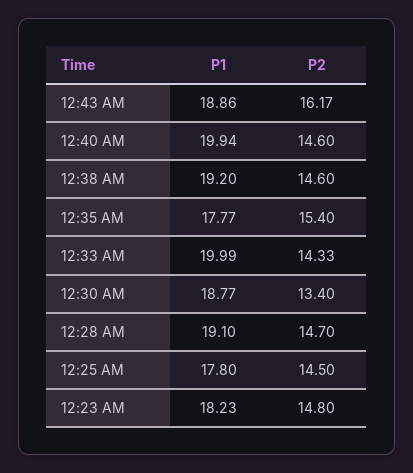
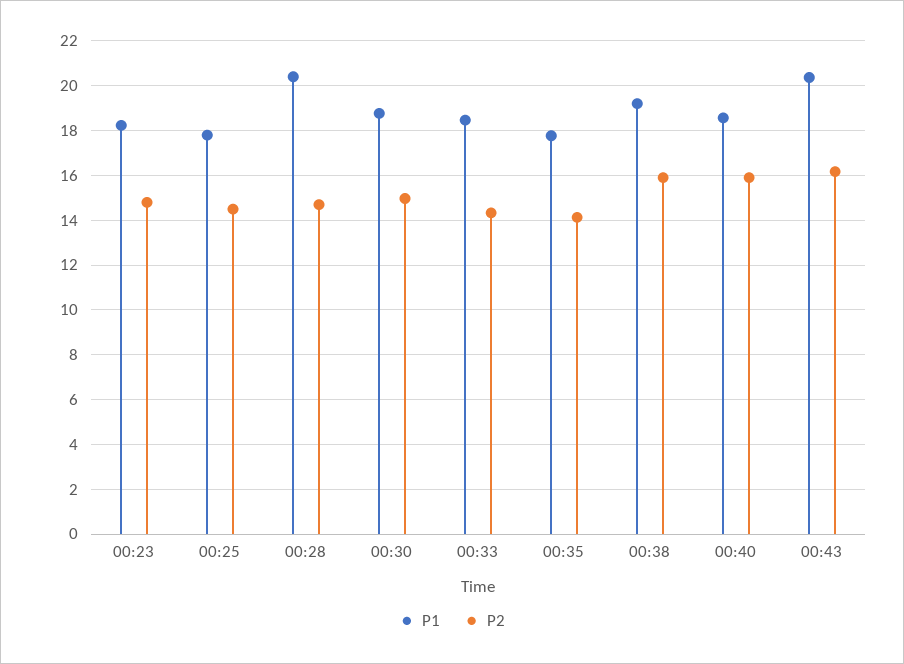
P1, 12:43 AM: 18.86 -> 20.5
P1, 12:40 AM: 19.94 -> 18.5
P2, 12:40 AM: 14.6 -> 16
P2, 12:38 AM: 14.6 -> 16
P2, 12:35 AM: 15.4 -> 14
P1, 12:33 AM: 19.99 -> 18.5
P2, 12:30 AM: 13.4 -> 15
P1, 12:28 AM: 19.1 -> 20.5

